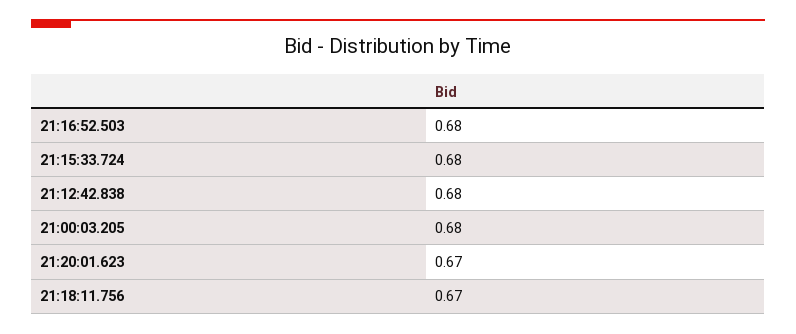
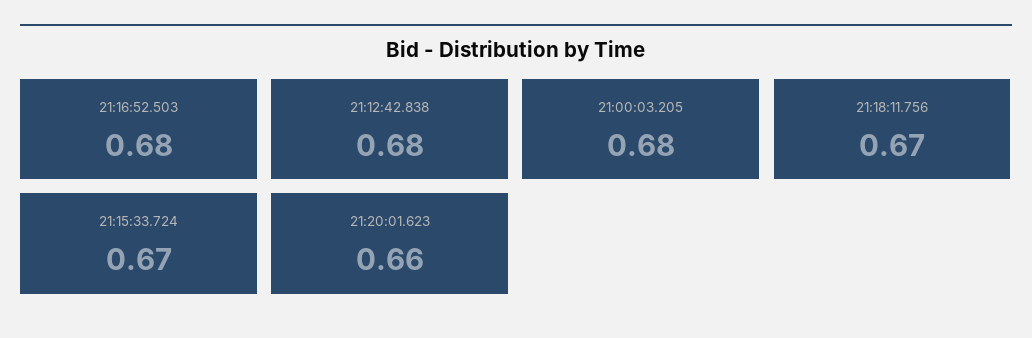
21:15:33.724: 0.68 -> 0.67
21:20:01.623: 0.67 -> 0.66

